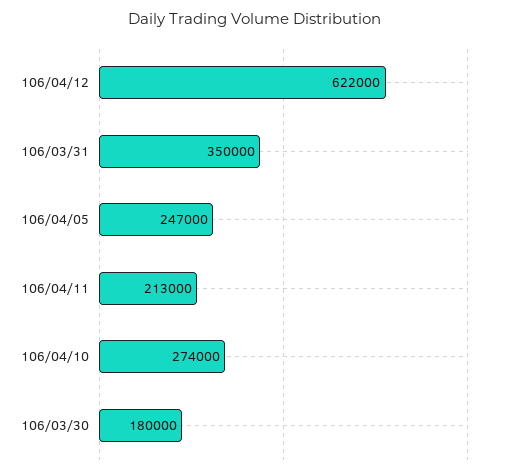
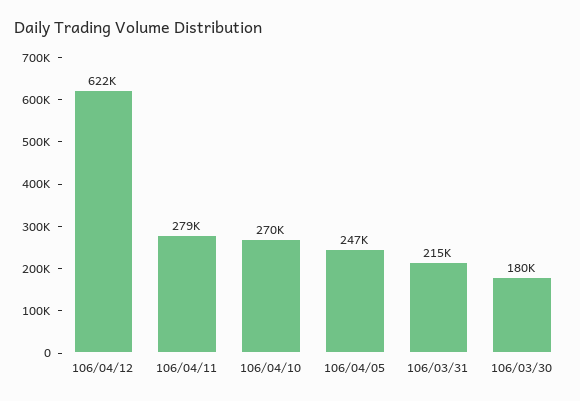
106/03/31: 350000 -> 215000
106/04/11: 213000 -> 279000
106/04/10: 274000 -> 270000

